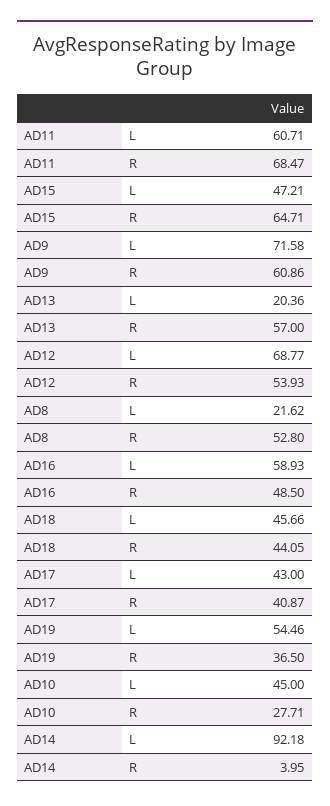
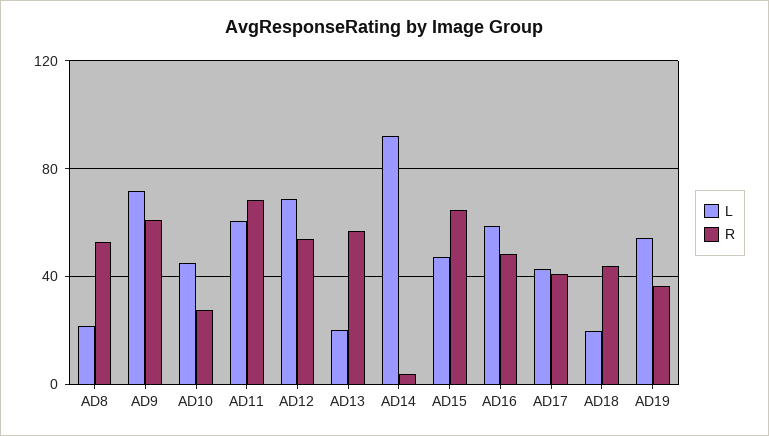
L, AD18: 45.66 -> 20

